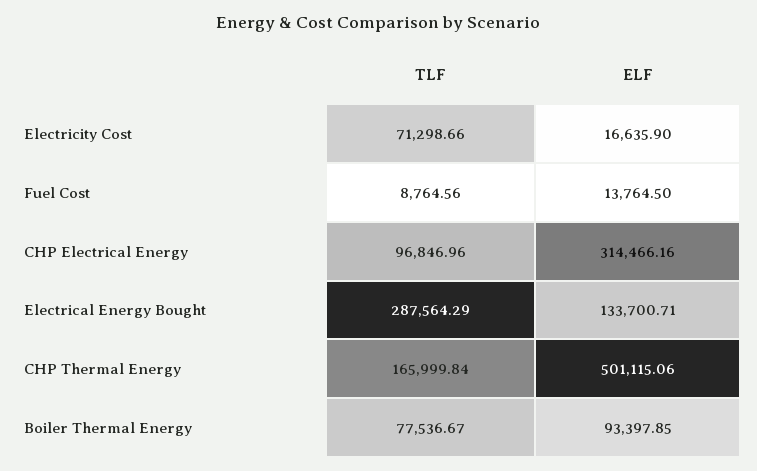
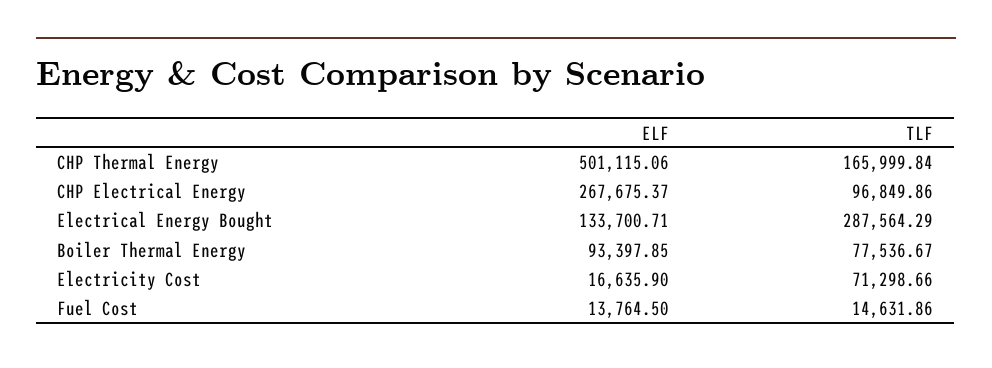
TLF, Fuel Cost: 8764.56 -> 14631.86
TLF, CHP Electrical Energy: 96846.96 -> 96849.86
ELF, CHP Electrical Energy: 314466.16 -> 267675.37

